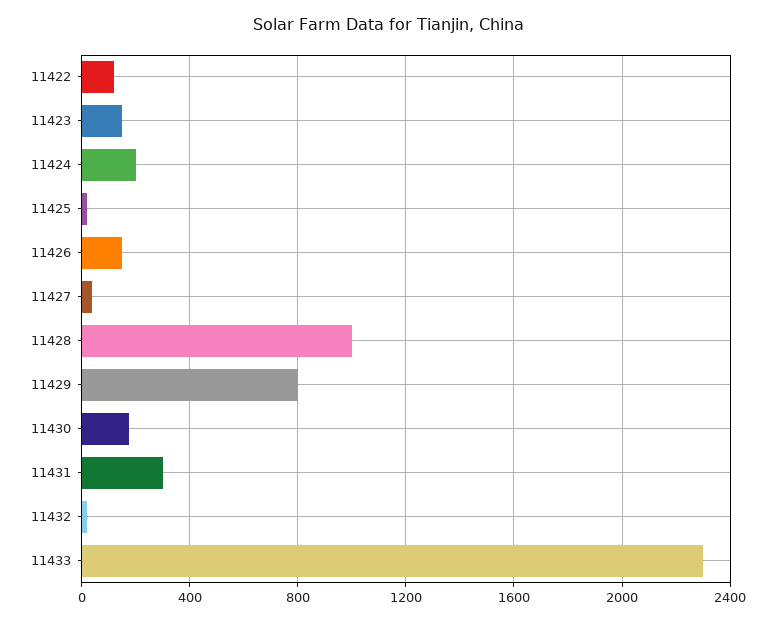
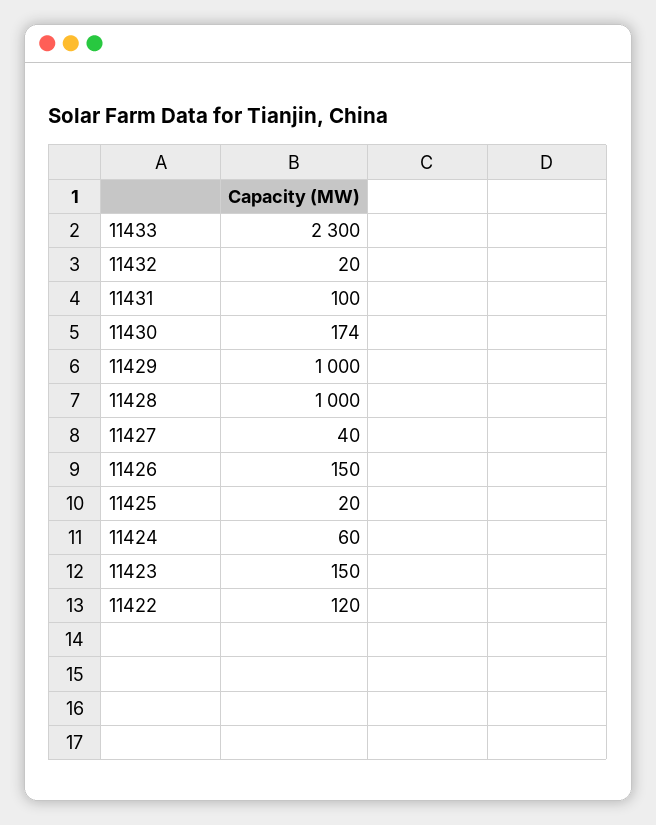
11424: 200 -> 60
11429: 800 -> 1000
11431: 300 -> 100

